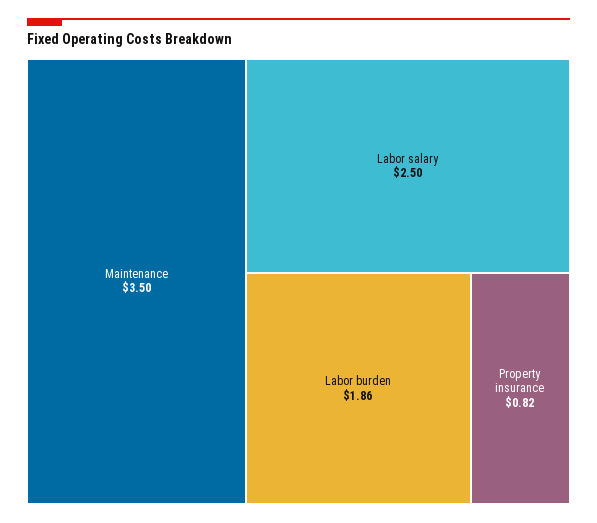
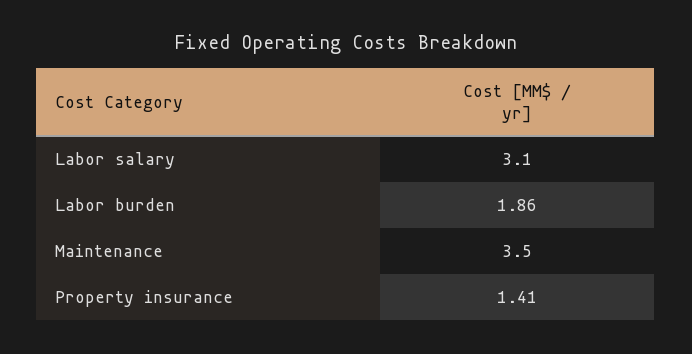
Labor salary: 2.5 -> 3.1
Property insurance: 0.82 -> 1.41

